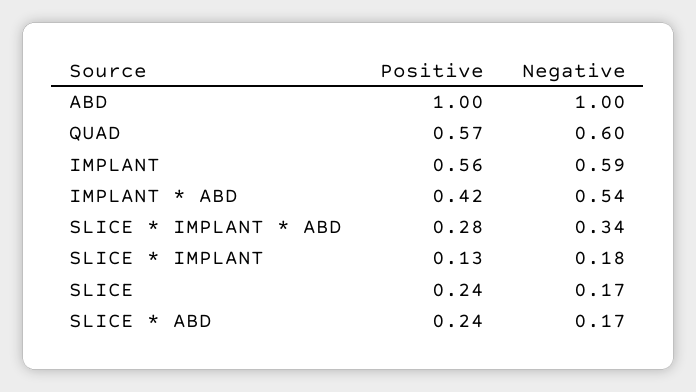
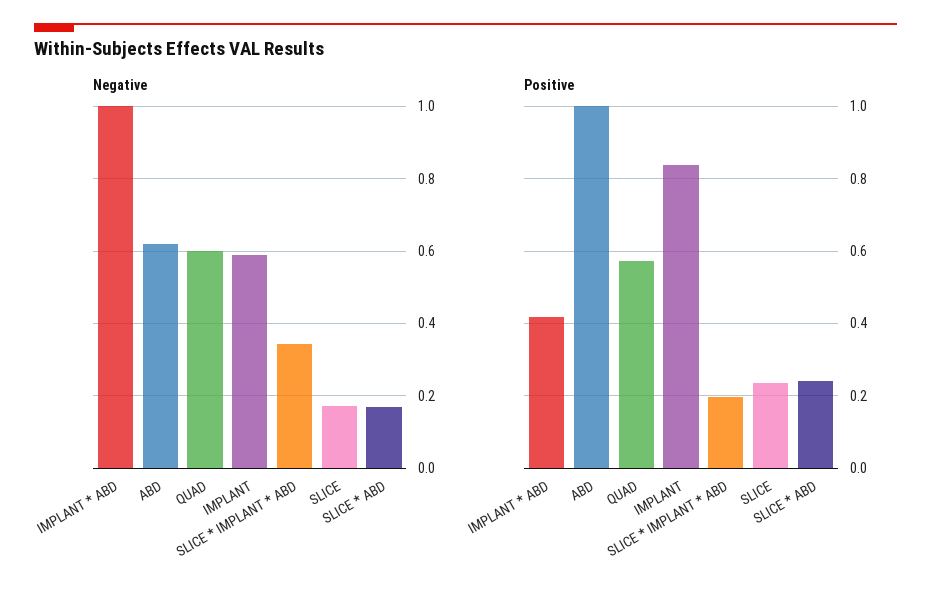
Negative, ABD: 1 -> 0.62
Positive, IMPLANT: 0.56 -> 0.84
Negative, IMPLANT * ABD: 0.54 -> 1
Positive, SLICE * IMPLANT * ABD: 0.28 -> 0.2
Positive, SLICE * IMPLANT: 0.13 -> none
Negative, SLICE * IMPLANT: 0.18 -> none

